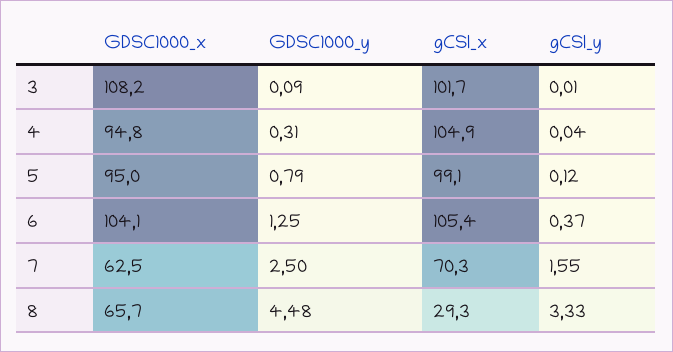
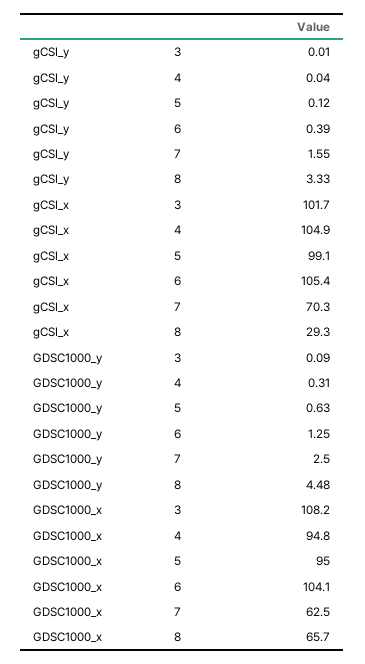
GDSC1000_y, 5: 0.79 -> 0.63
gCSI_y, 6: 0.37 -> 0.39

